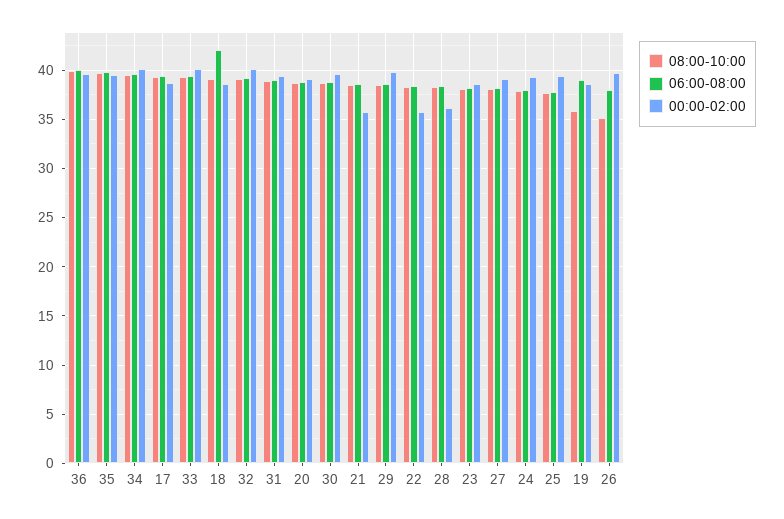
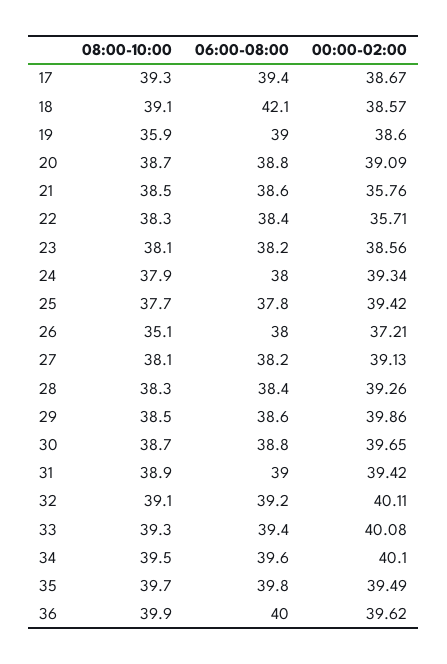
00:00-02:00, 28: 36 -> 39.26
00:00-02:00, 26: 40 -> 37.21

